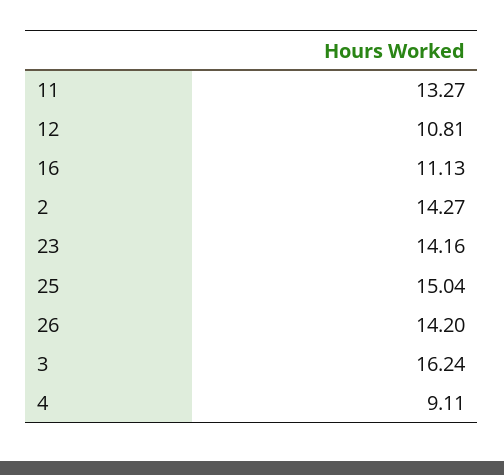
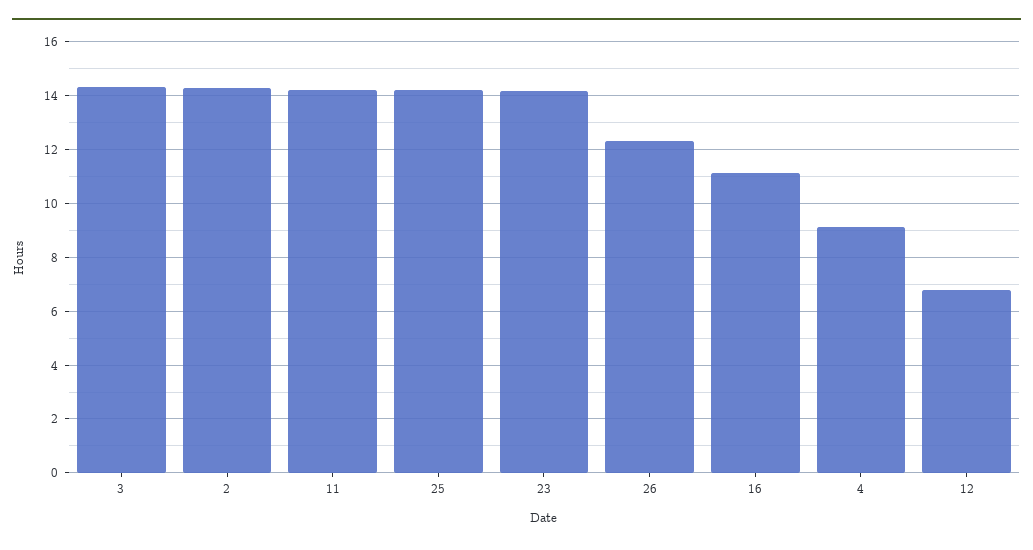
11: 13.27 -> 14.25
12: 10.81 -> 6.75
25: 15.04 -> 14.25
26: 14.2 -> 12.25
3: 16.24 -> 14.25

